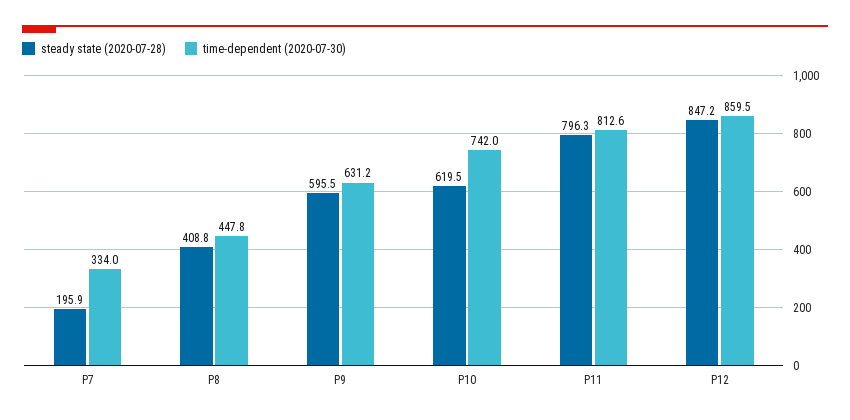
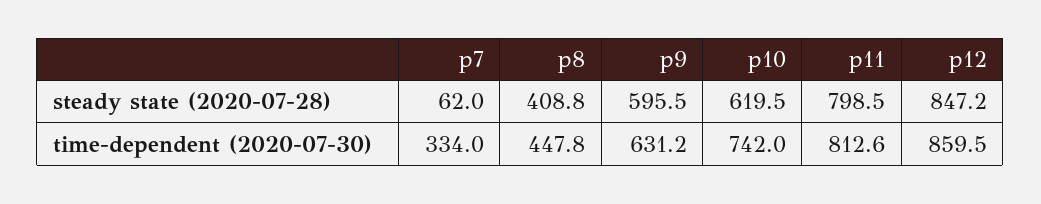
steady state (2020-07-28), P7: 195.9 -> 62
steady state (2020-07-28), P11: 796.3 -> 798.5

